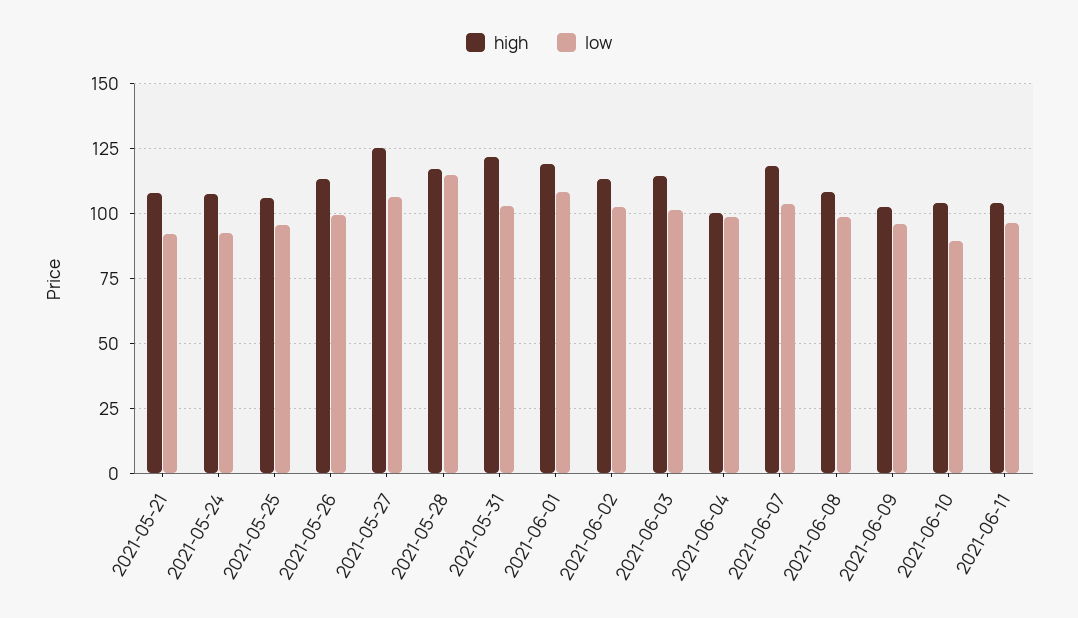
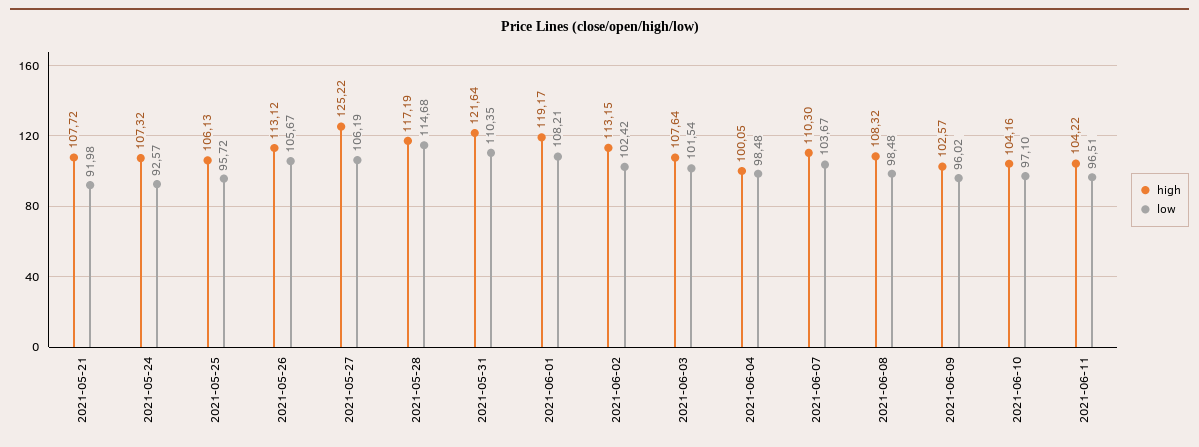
low, 2021-05-26: 100 -> 105.67
low, 2021-05-31: 102.5 -> 110.35
high, 2021-06-03: 115 -> 107.64
high, 2021-06-07: 117.5 -> 110.3
low, 2021-06-10: 90 -> 97.1

